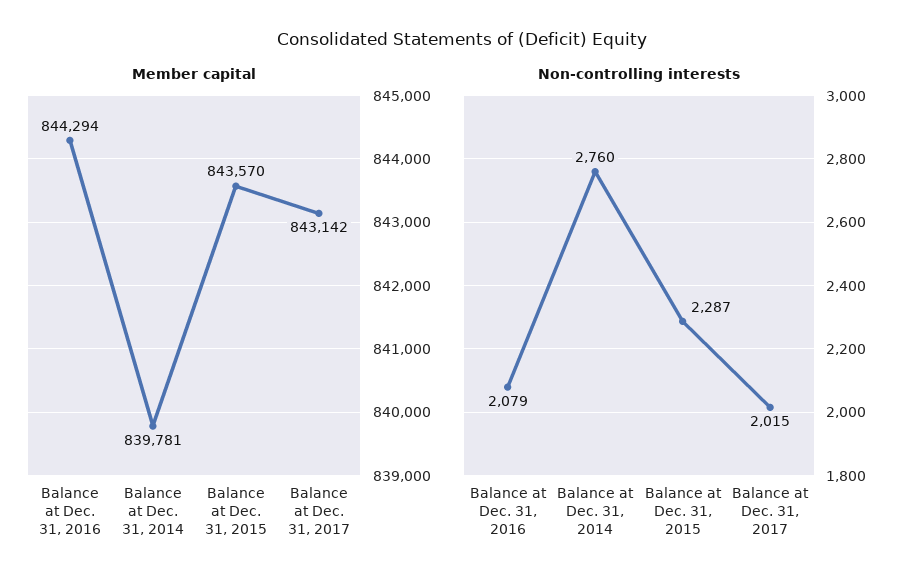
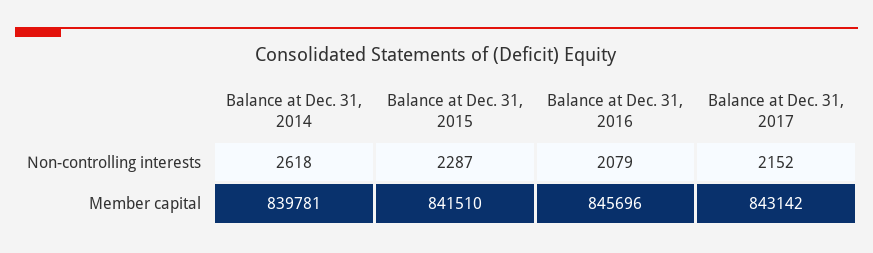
Member capital, Balance at Dec. 31, 2016: 844294 -> 845696
Member capital, Balance at Dec. 31, 2015: 843570 -> 841510
Non-controlling interests, Balance at Dec. 31, 2014: 2760 -> 2618
Non-controlling interests, Balance at Dec. 31, 2017: 2015 -> 2152

